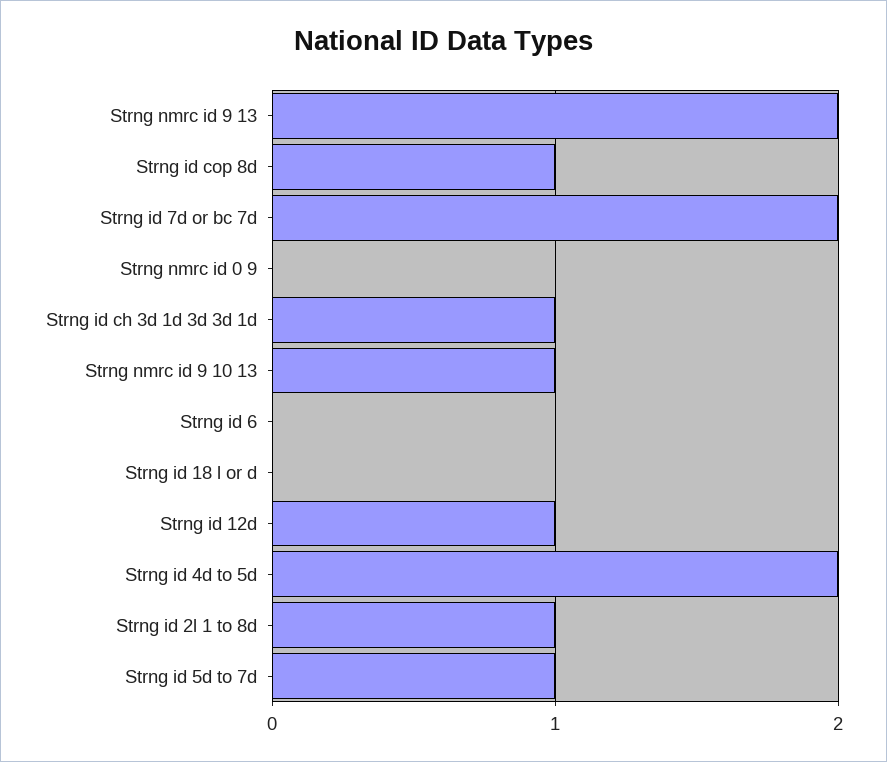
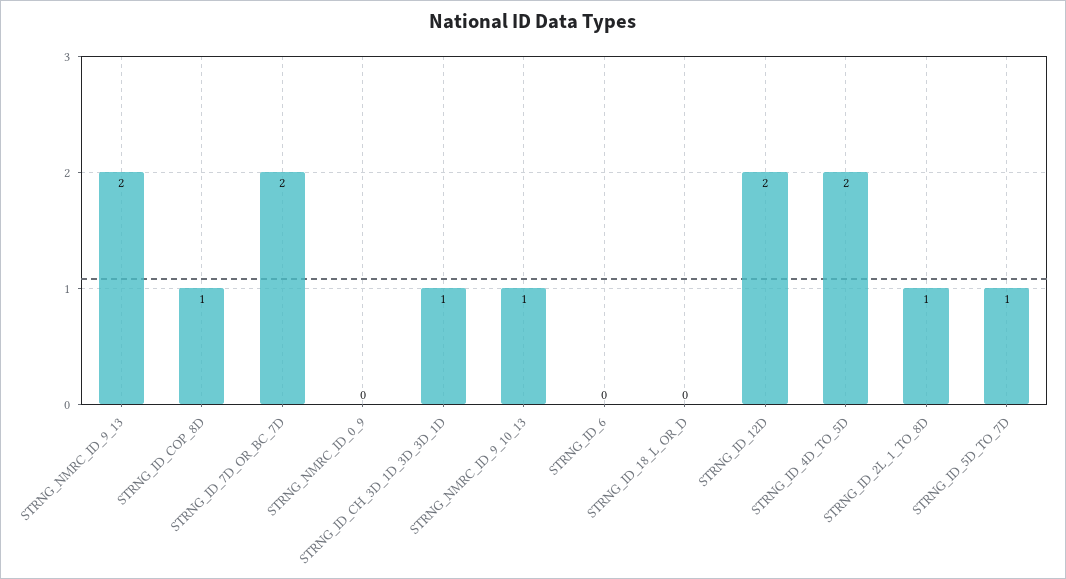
Strng id 12d: 1 -> 2

